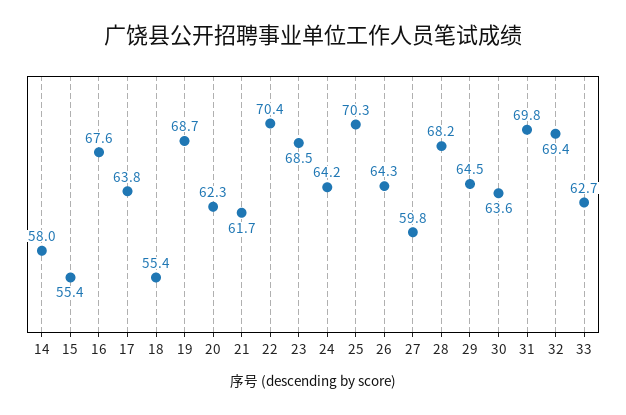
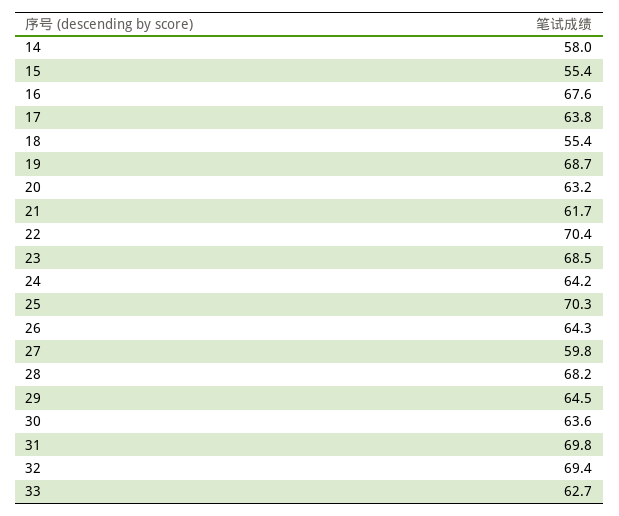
20: 62.3 -> 63.2

